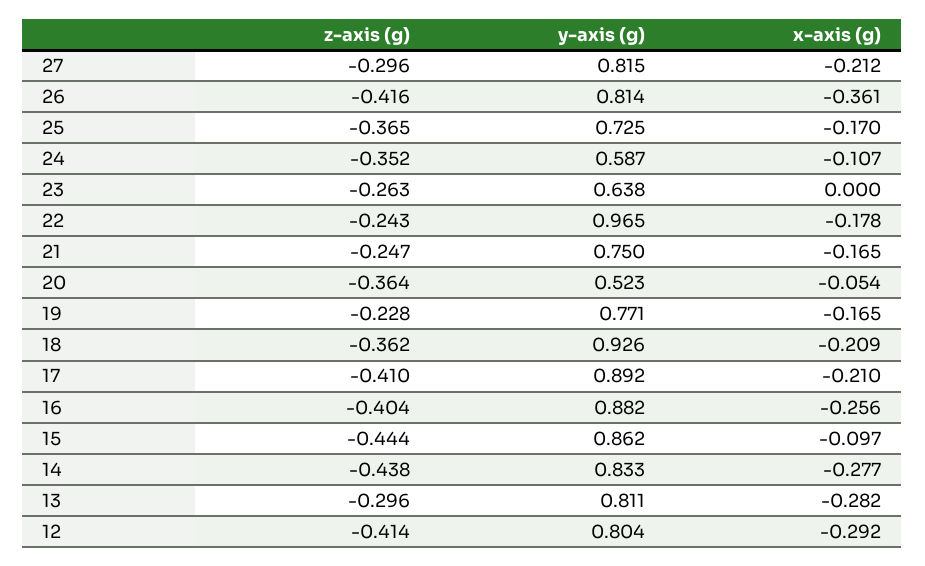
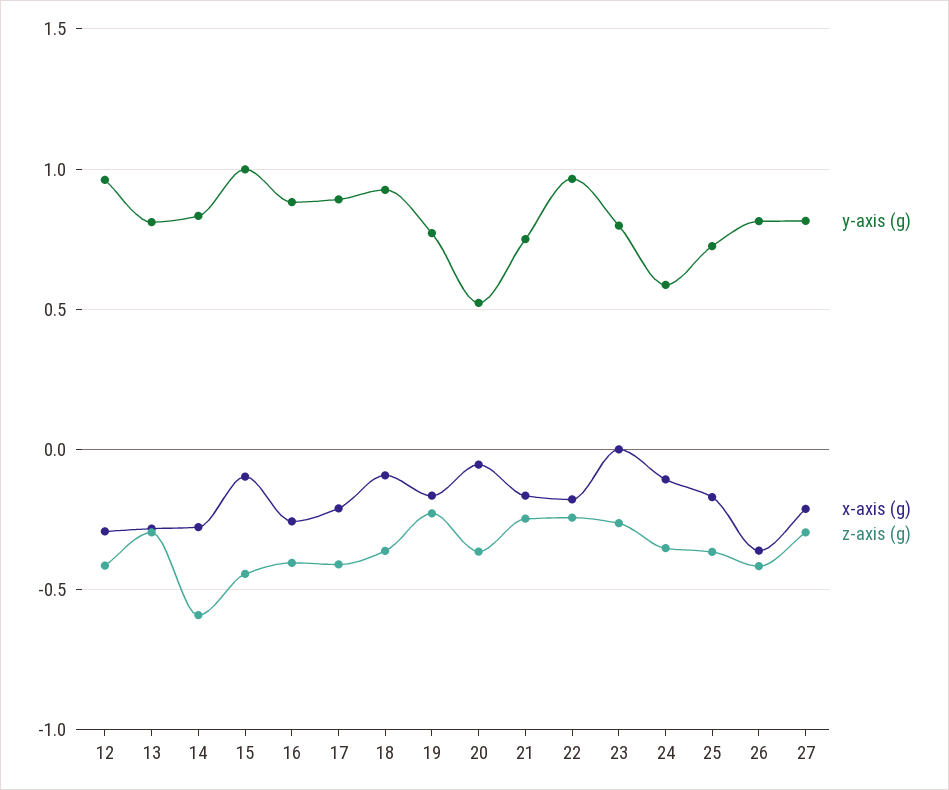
y-axis (g), 23: 0.638 -> 0.8
x-axis (g), 18: -0.209 -> -0.1
y-axis (g), 15: 0.862 -> 1
z-axis (g), 14: -0.438 -> -0.6
y-axis (g), 12: 0.804 -> 0.95

